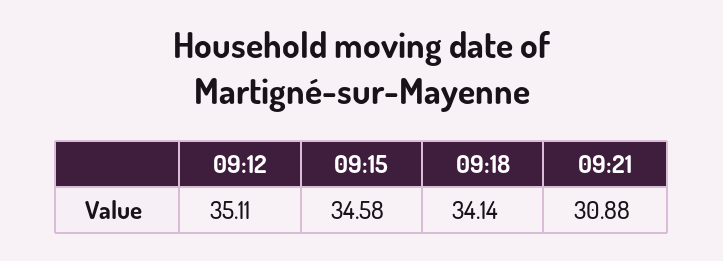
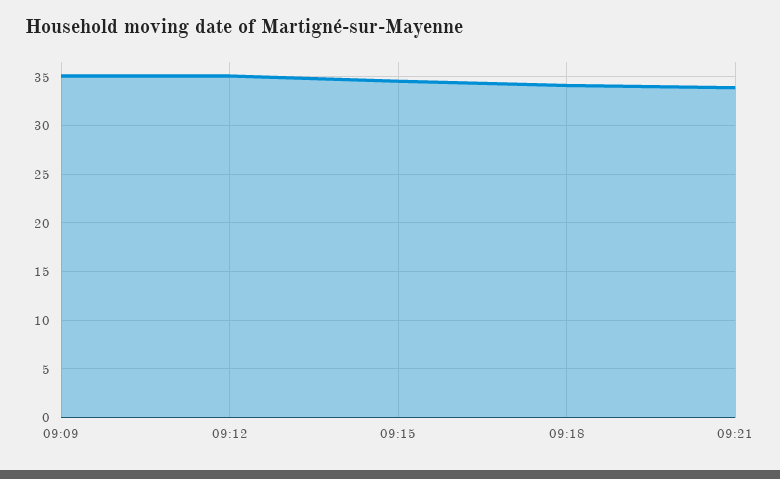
09:21: 30.88 -> 34
09:09: none -> 35

